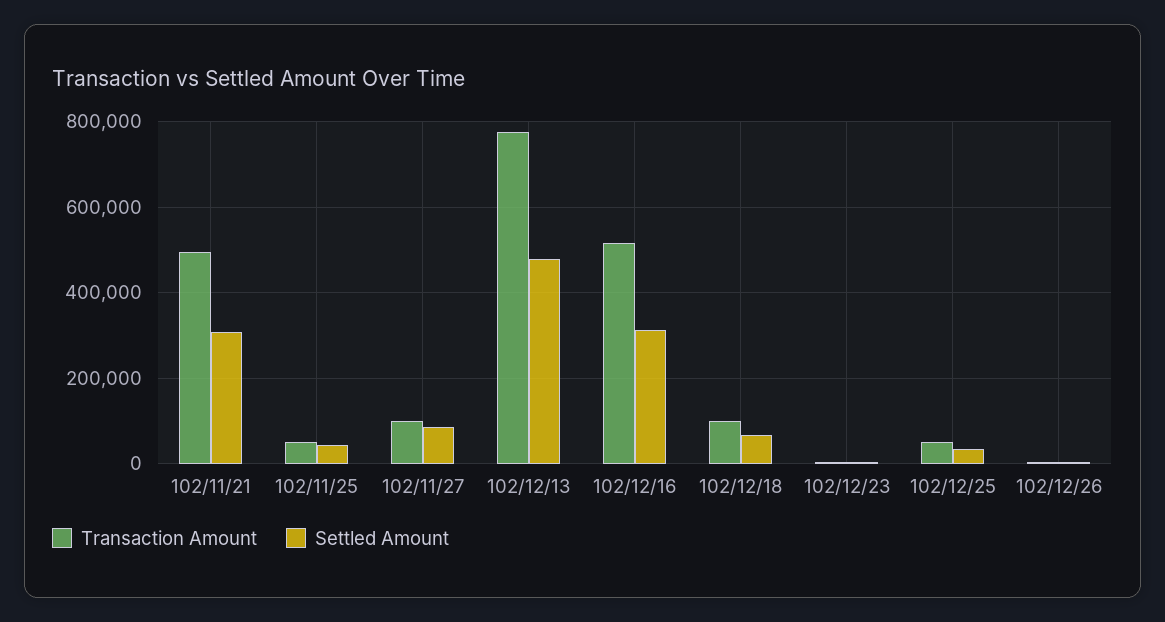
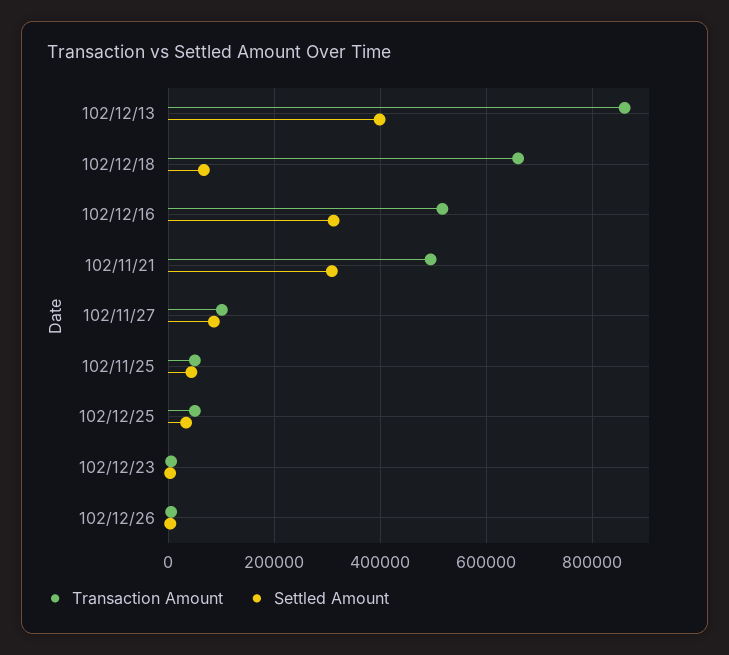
Transaction Amount, 102/12/13: 780000 -> 860000
Settled Amount, 102/12/13: 480000 -> 400000
Transaction Amount, 102/12/18: 100000 -> 660000

